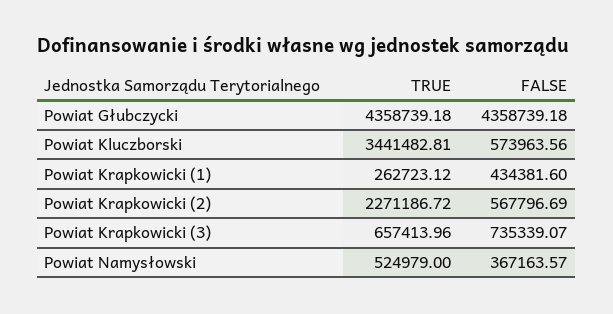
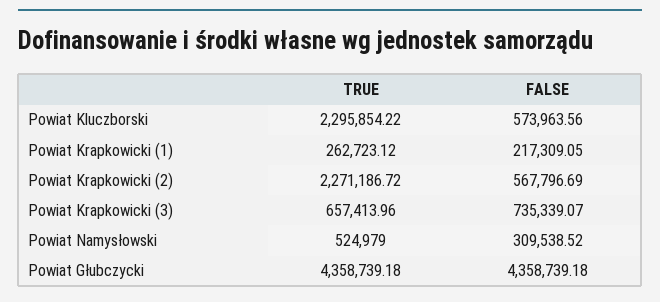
TRUE, Powiat Kluczborski: 3441482.81 -> 2295854.22
FALSE, Powiat Krapkowicki (1): 434381.6 -> 217309.05
FALSE, Powiat Namysłowski: 367163.57 -> 309538.52

